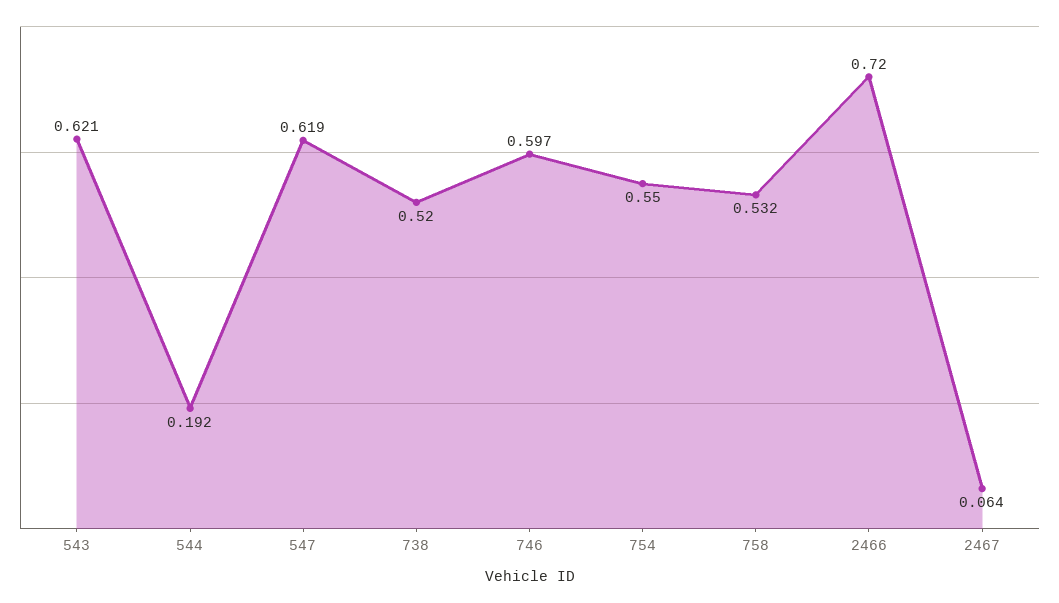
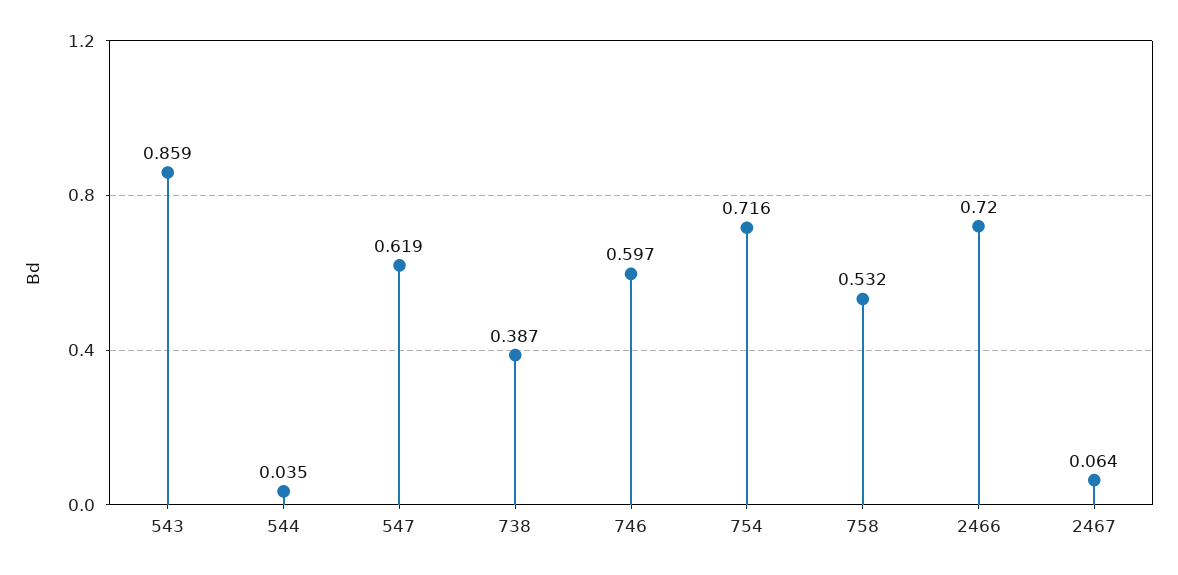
543: 0.621 -> 0.859
544: 0.192 -> 0.035
738: 0.52 -> 0.387
754: 0.55 -> 0.716

